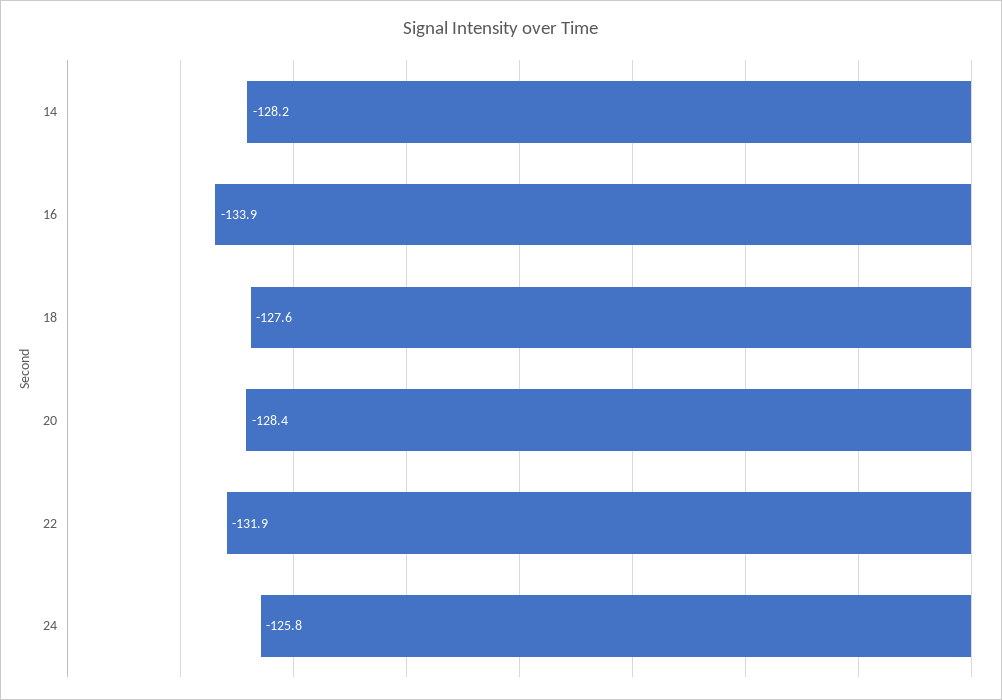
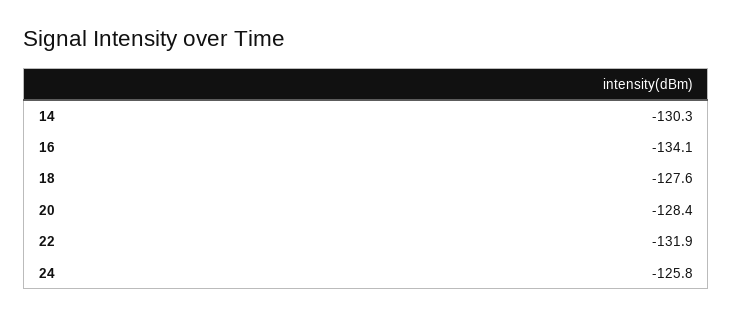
14: -128.2 -> -130.3
16: -133.9 -> -134.1

